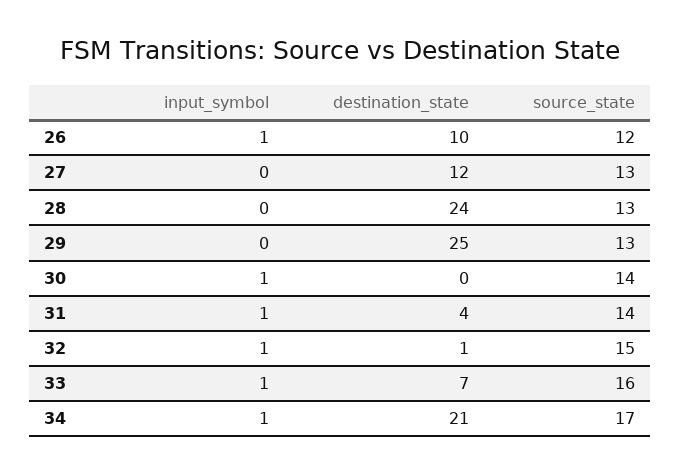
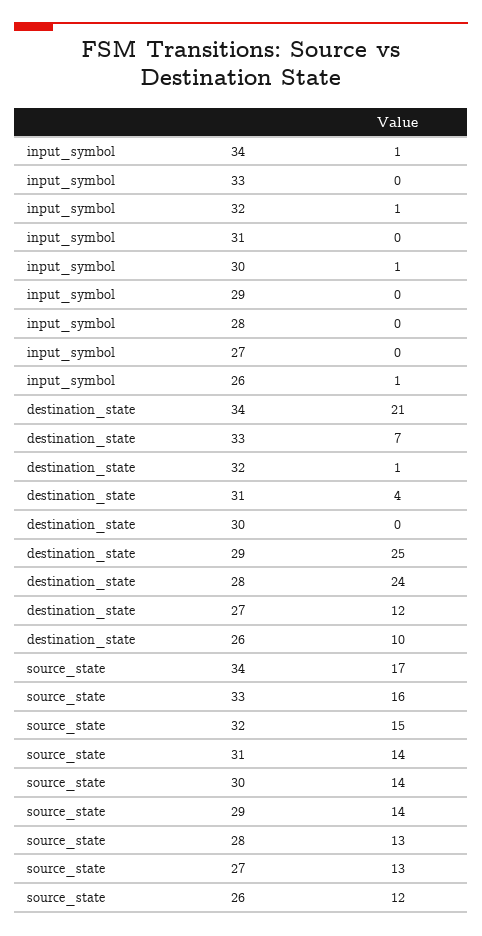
source_state, 29: 13 -> 14
input_symbol, 31: 1 -> 0
input_symbol, 33: 1 -> 0

